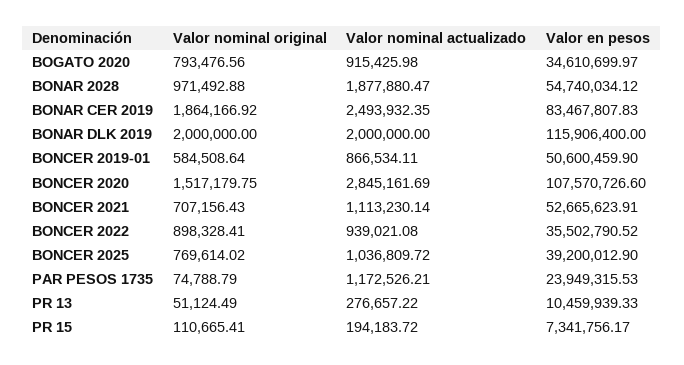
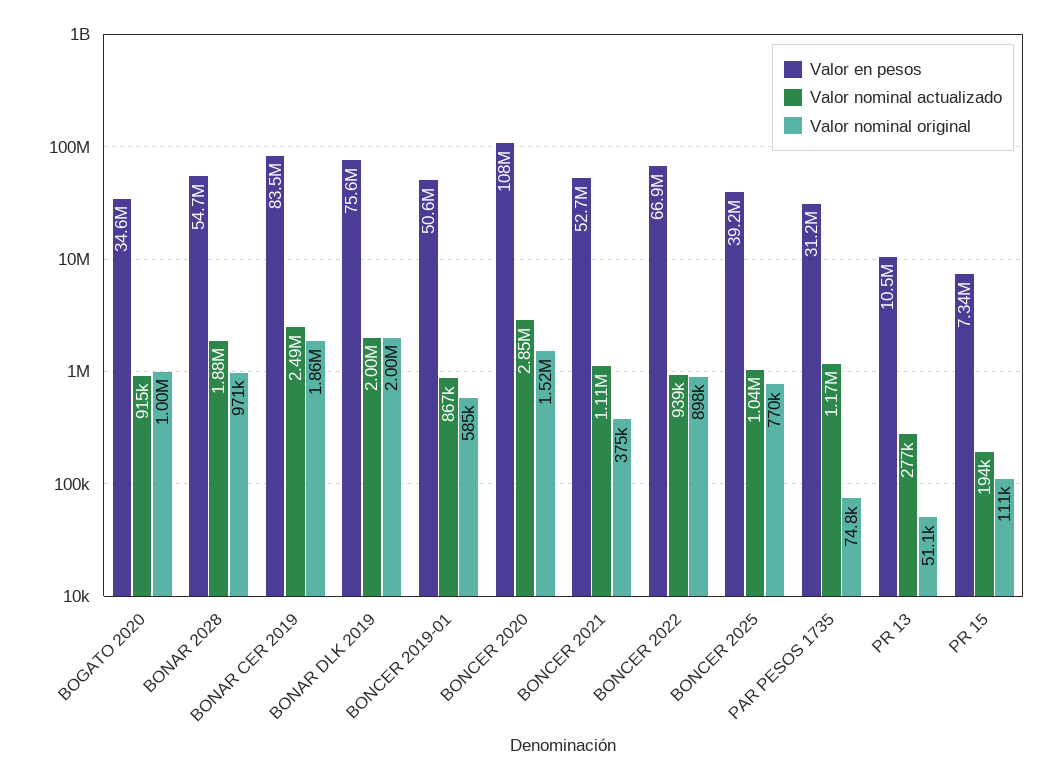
Valor nominal original, BOGATO 2020: 793476.56 -> 1000000
Valor en pesos, BONAR DLK 2019: 115906400 -> 75600000
Valor nominal original, BONCER 2021: 707156.43 -> 375000
Valor en pesos, BONCER 2022: 35502790.52 -> 66900000
Valor en pesos, PAR PESOS 1735: 23949315.53 -> 31200000

